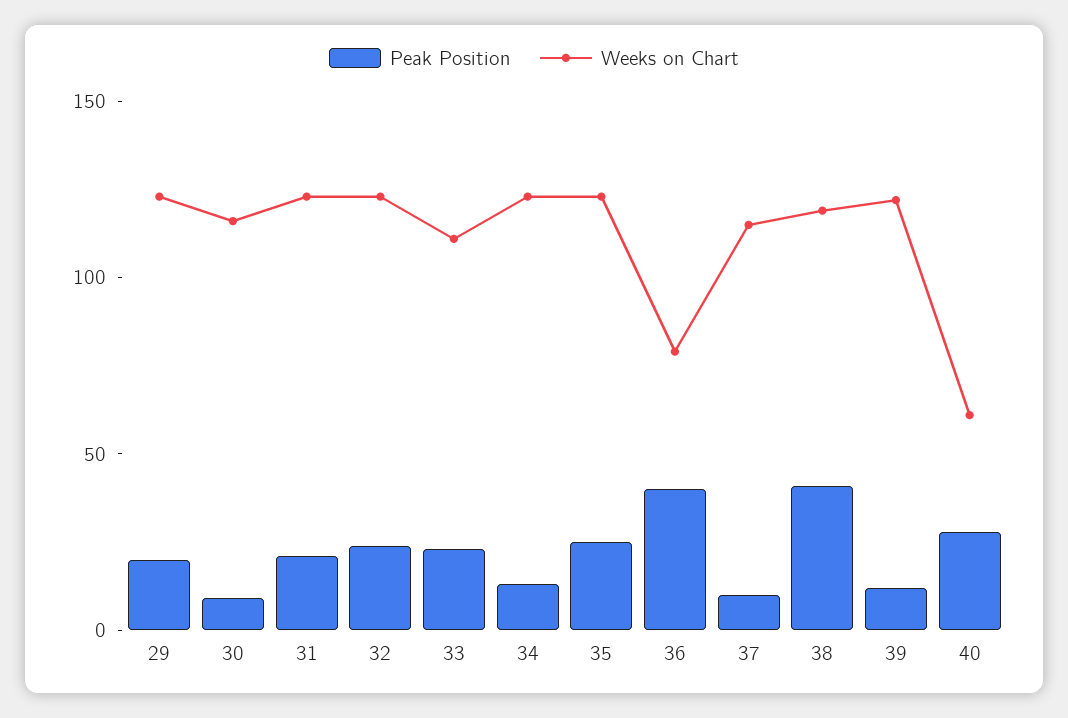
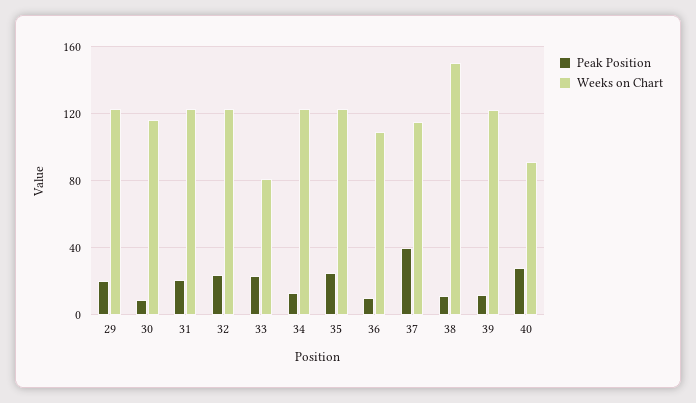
Weeks on Chart, 33: 110 -> 80
Peak Position, 36: 40 -> 10
Weeks on Chart, 36: 80 -> 110
Peak Position, 37: 10 -> 40
Peak Position, 38: 40 -> 10
Weeks on Chart, 38: 120 -> 150
Weeks on Chart, 40: 60 -> 90

